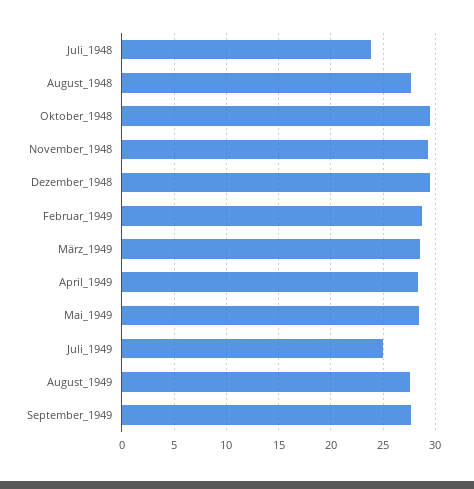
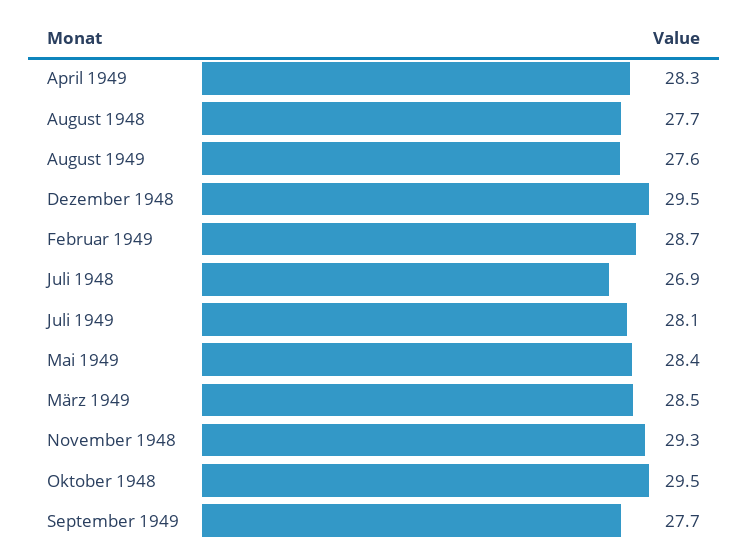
Juli_1948: 24 -> 26.9
Juli_1949: 25 -> 28.1

